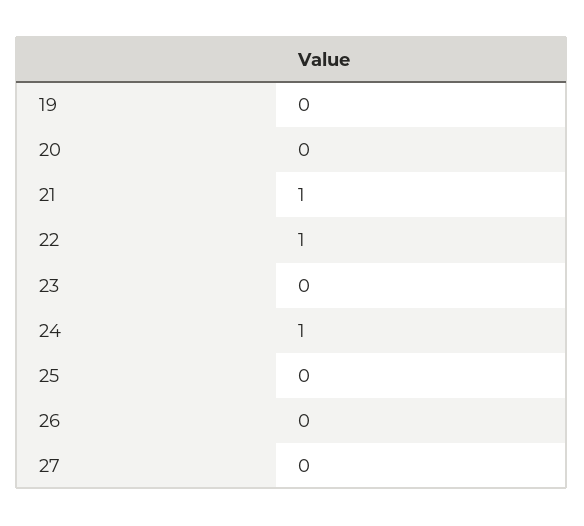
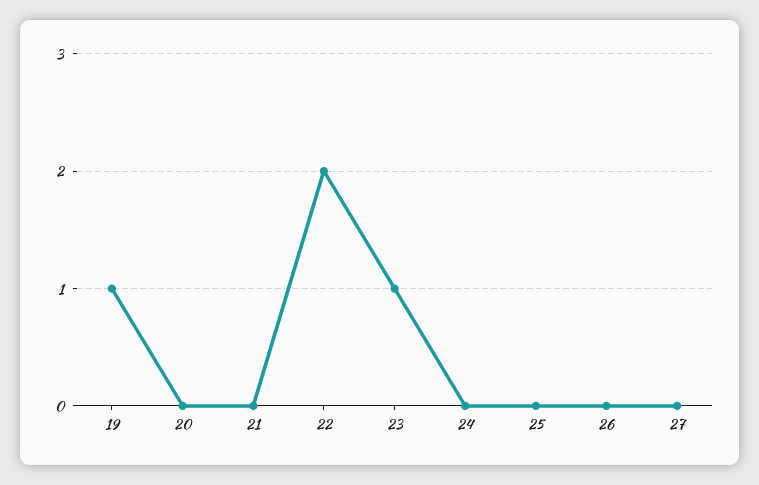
19: 0 -> 1
21: 1 -> 0
22: 1 -> 2
23: 0 -> 1
24: 1 -> 0

